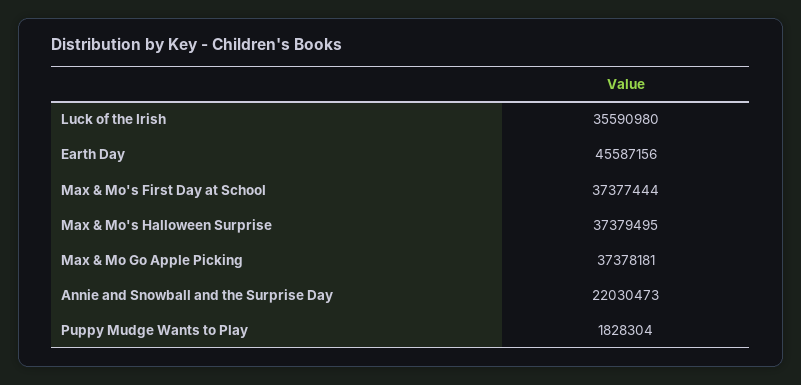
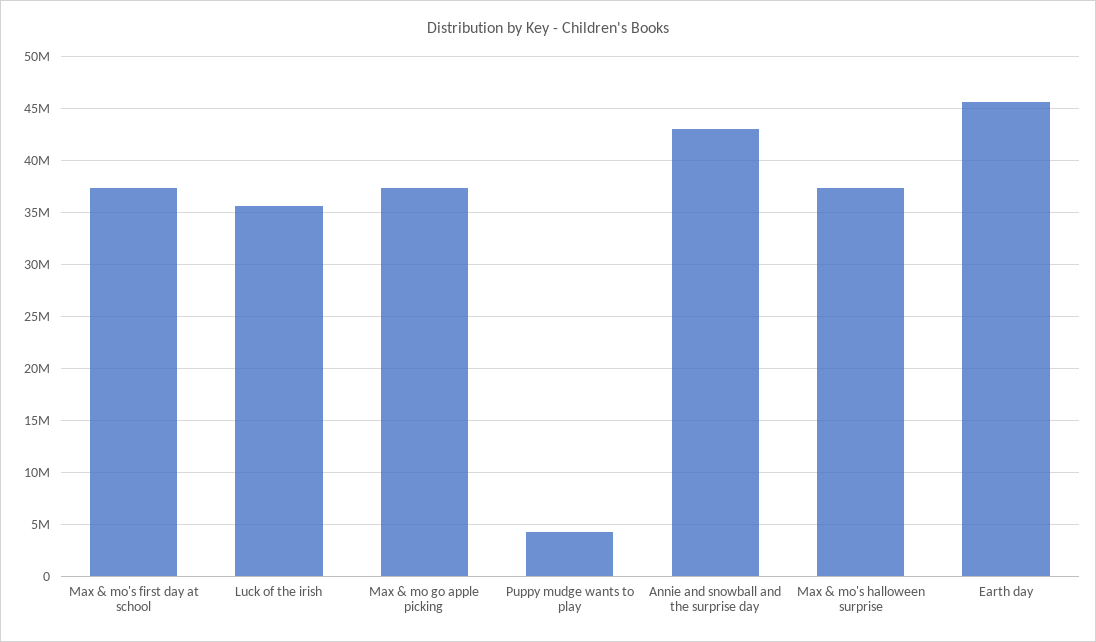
Annie and Snowball and the Surprise Day: 22030473 -> 43000000
Puppy Mudge Wants to Play: 1828304 -> 4000000

